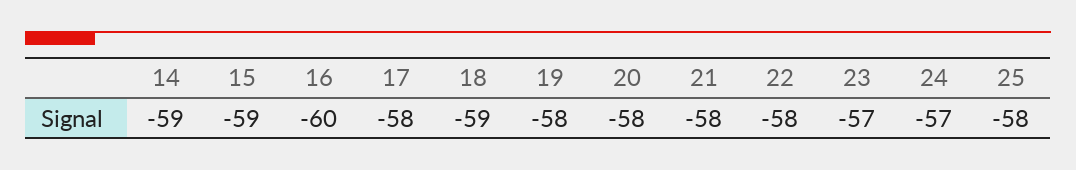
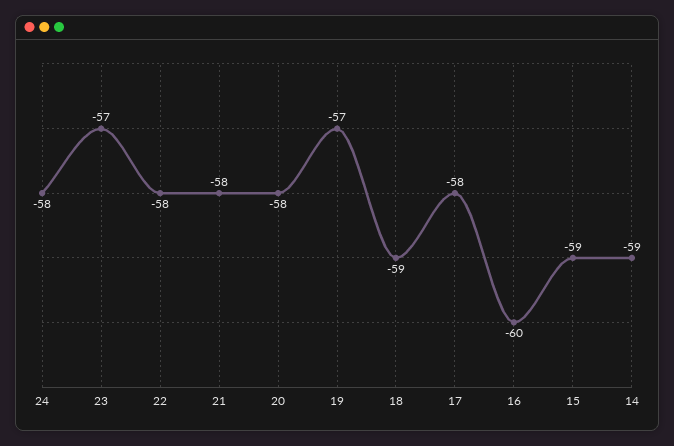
19: -58 -> -57
24: -57 -> -58
25: -58 -> none

